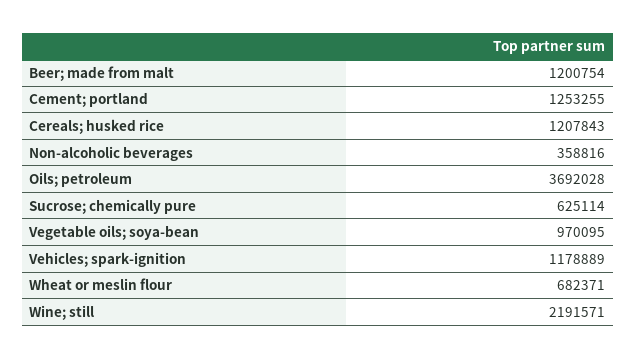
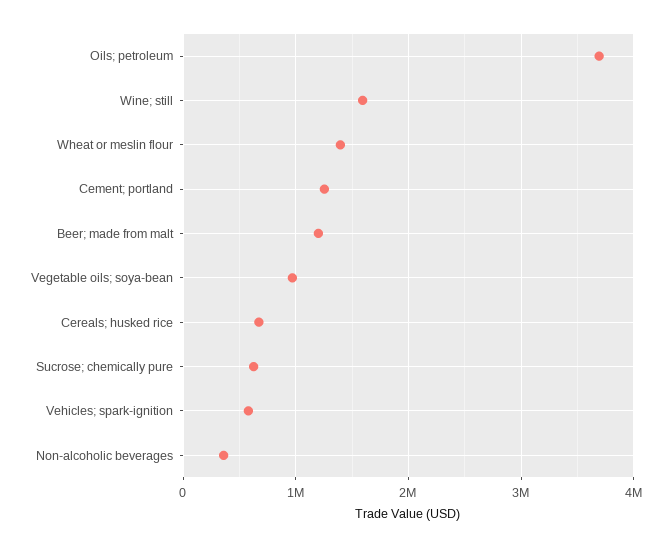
Cereals; husked rice: 1207843 -> 700000
Vehicles; spark-ignition: 1178889 -> 600000
Wheat or meslin flour: 682371 -> 1400000
Wine; still: 2191571 -> 1600000

